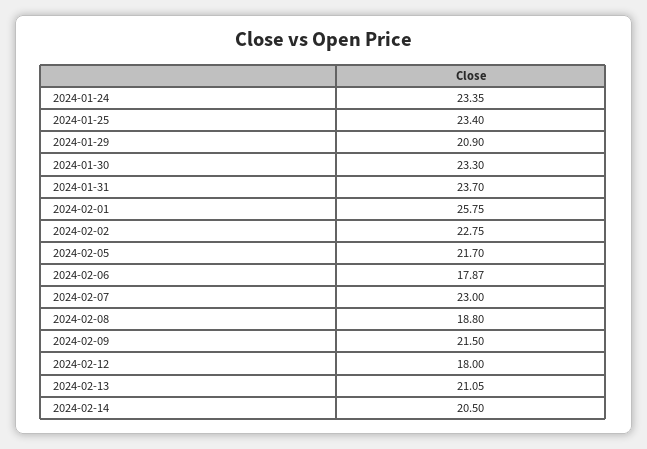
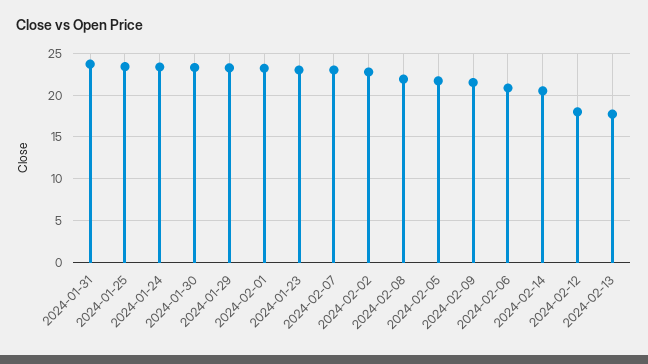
2024-01-29: 20.9 -> 23
2024-02-01: 25.75 -> 23
2024-02-06: 17.87 -> 21
2024-02-08: 18.8 -> 22
2024-02-13: 21.05 -> 18
2024-01-23: none -> 23

